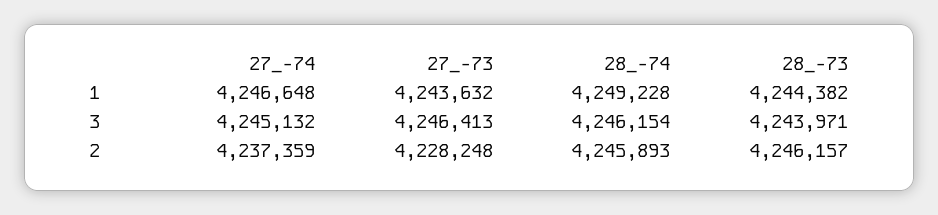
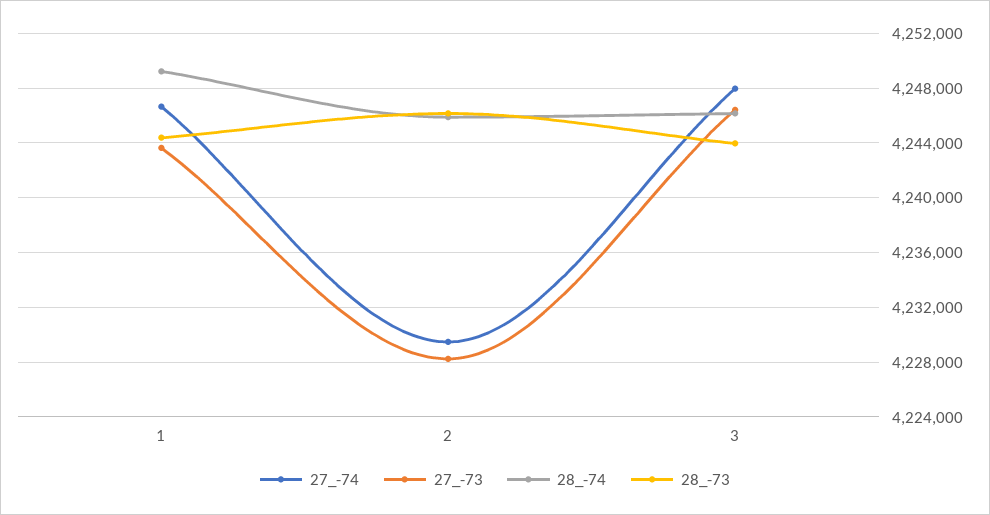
27_-74, 3: 4245132 -> 4248000
27_-74, 2: 4237359 -> 4229500

